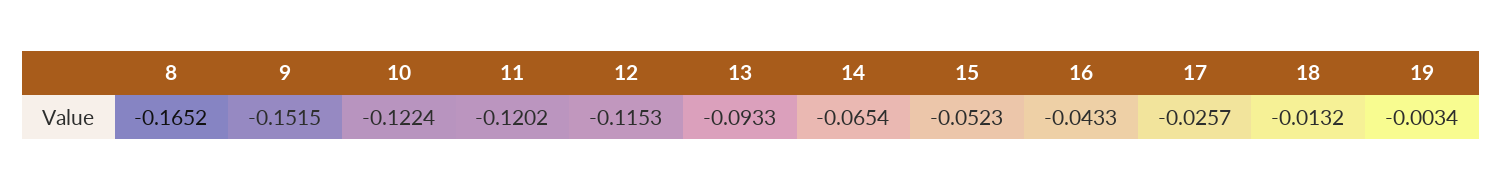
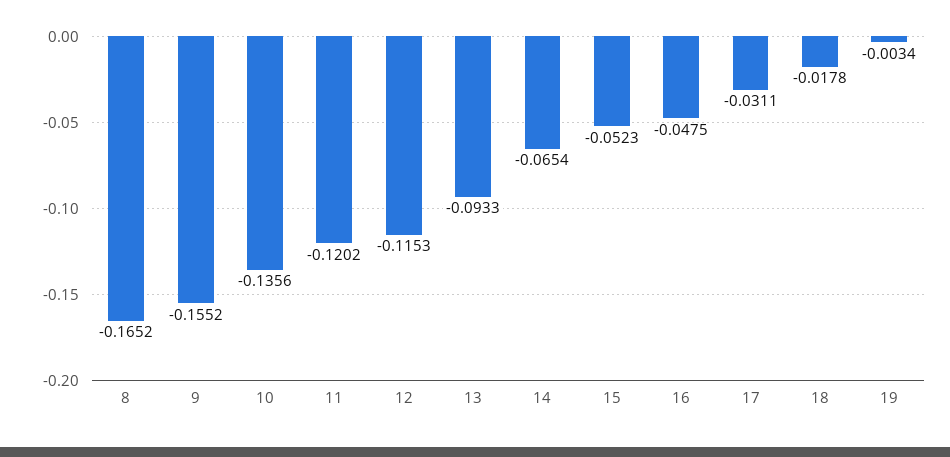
9: -0.1515 -> -0.1552
10: -0.1224 -> -0.1356
16: -0.0433 -> -0.0475
17: -0.0257 -> -0.0311
18: -0.0132 -> -0.0178

